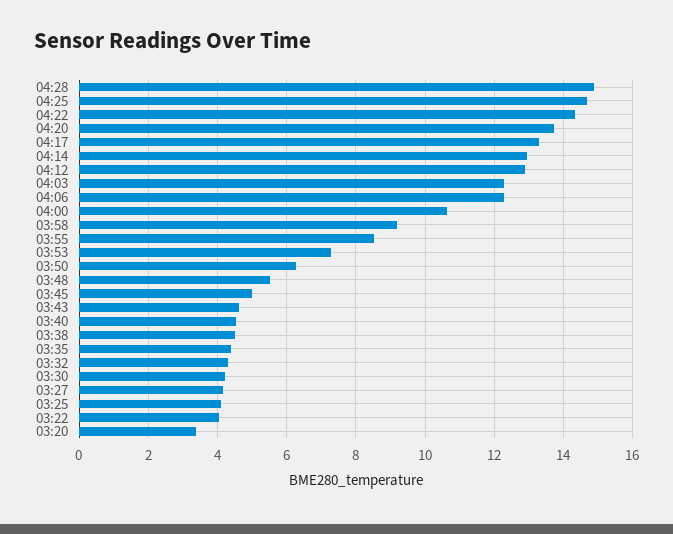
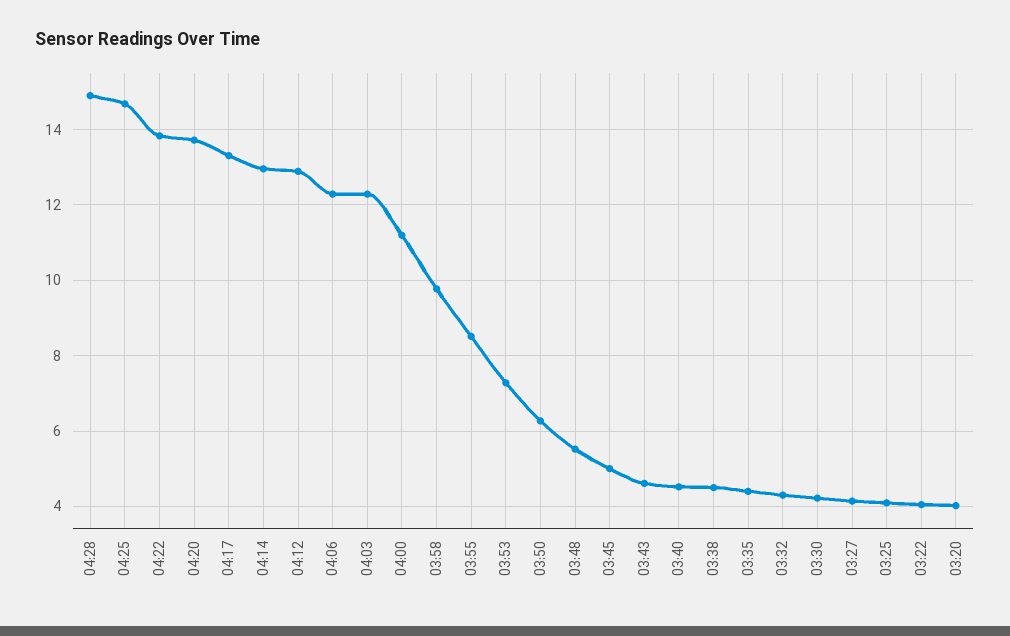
04:22: 14.4 -> 13.8
04:00: 10.6 -> 11.2
03:58: 9.2 -> 9.8
03:20: 3.4 -> 4

